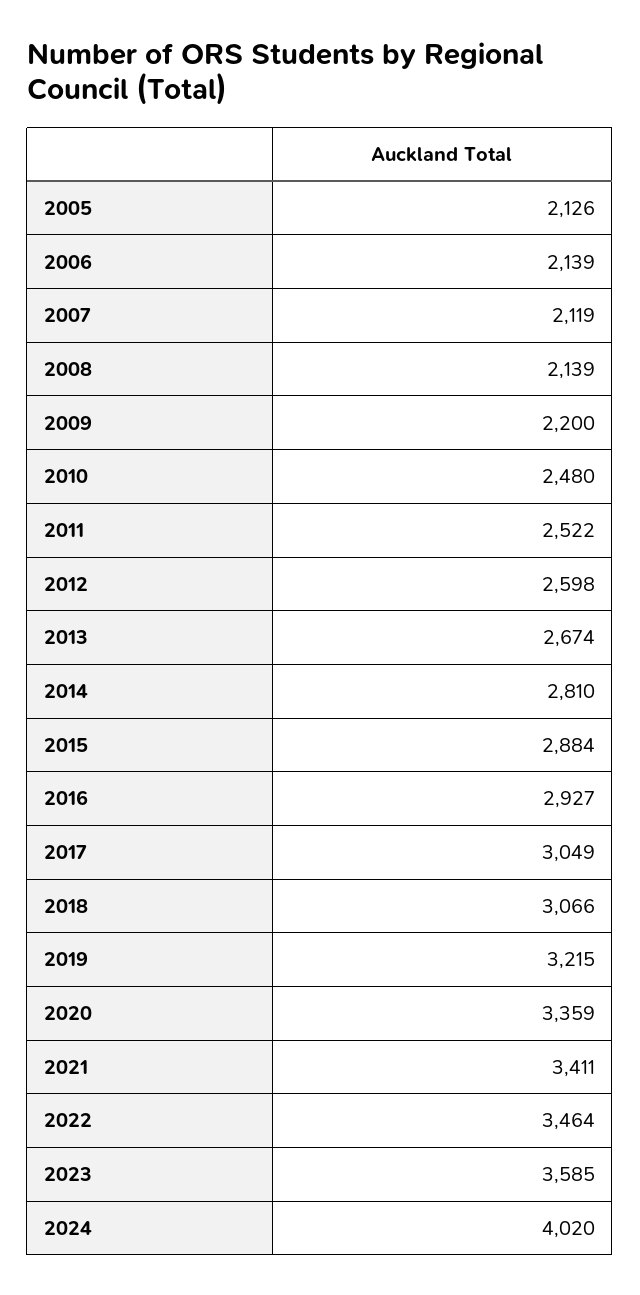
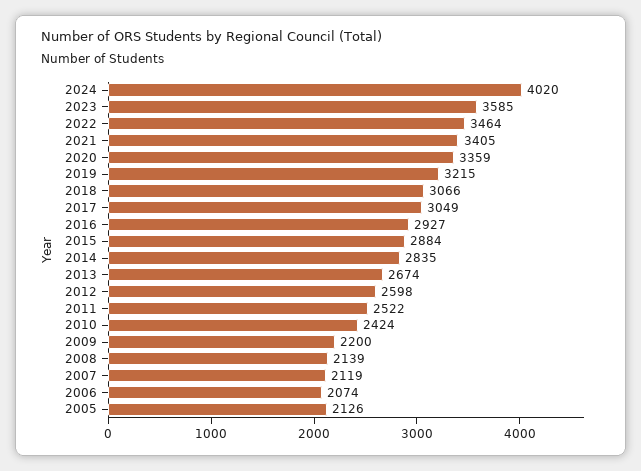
2006: 2139 -> 2074
2010: 2480 -> 2424
2014: 2810 -> 2835
2021: 3411 -> 3405

